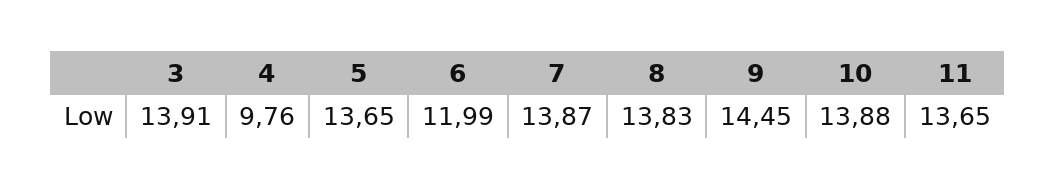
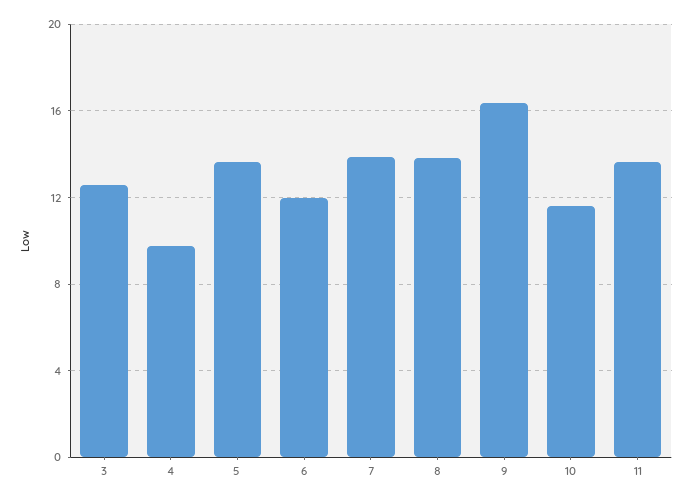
3: 13.91 -> 12.5
9: 14.45 -> 16.5
10: 13.88 -> 11.5

